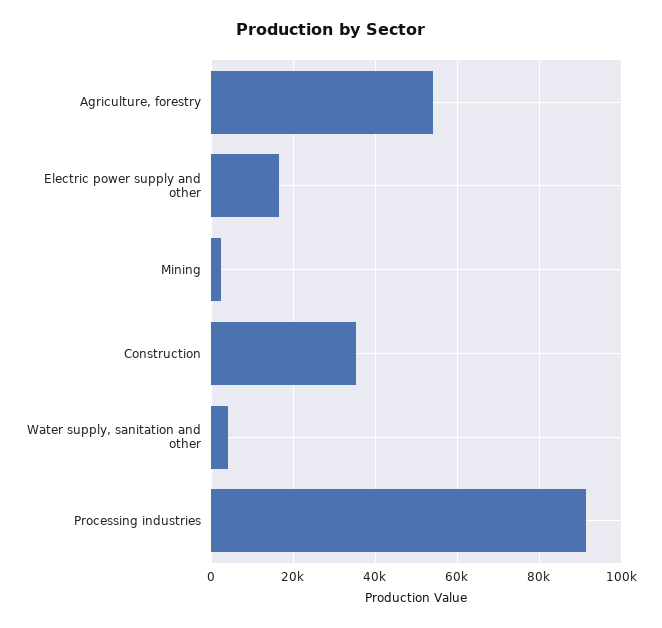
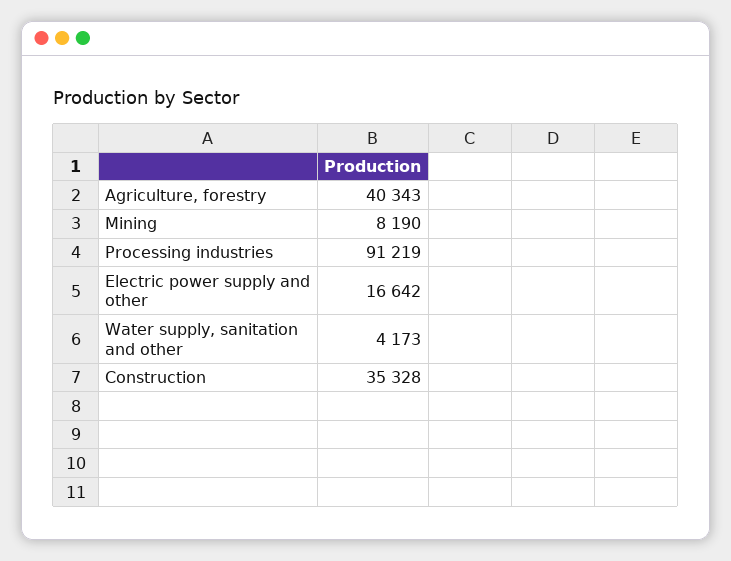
Agriculture, forestry: 54000 -> 40343
Mining: 2000 -> 8190

